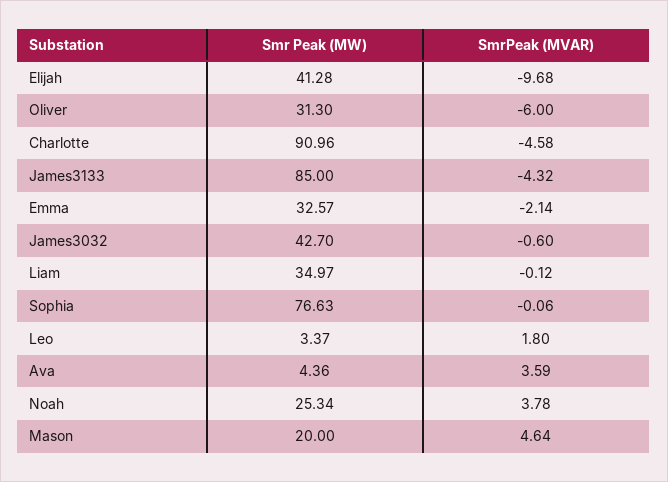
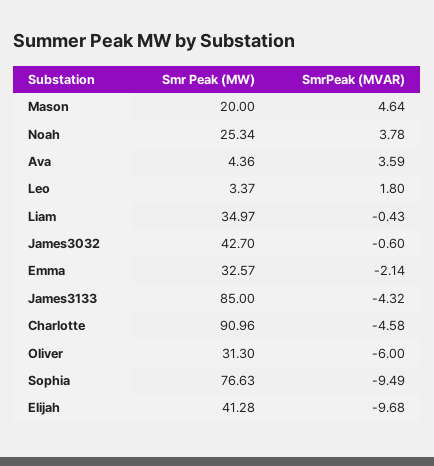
SmrPeak (MVAR), Liam: -0.12 -> -0.43
SmrPeak (MVAR), Sophia: -0.06 -> -9.49

